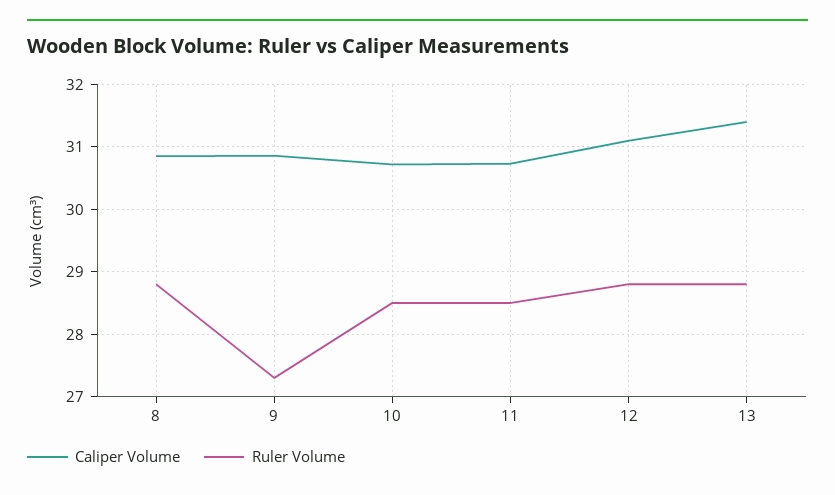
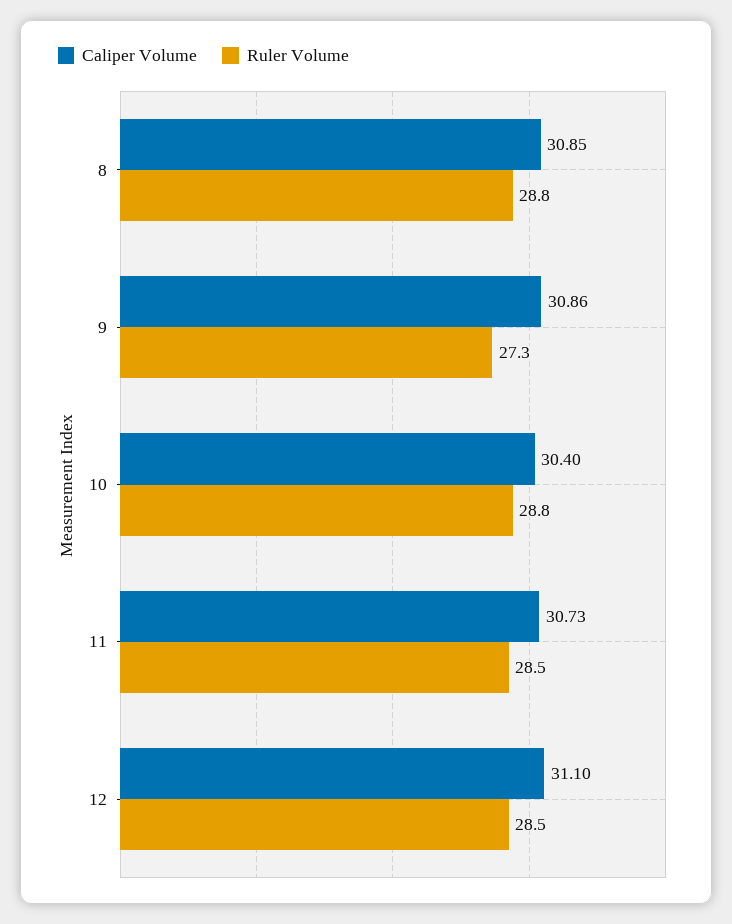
Caliper Volume, 10: 30.7 -> 30.4
Ruler Volume, 10: 28.5 -> 28.8
Ruler Volume, 12: 28.8 -> 28.5
Caliper Volume, 13: 31.4 -> none
Ruler Volume, 13: 28.8 -> none

